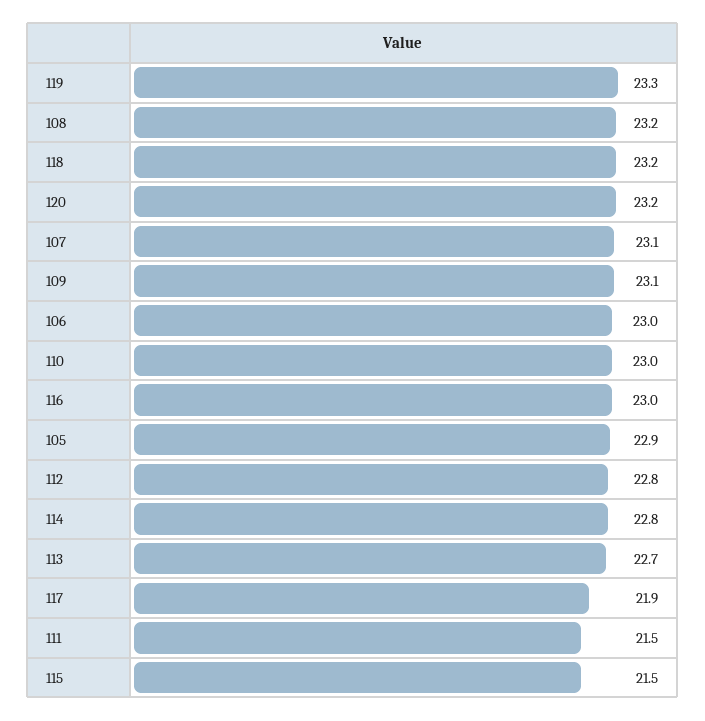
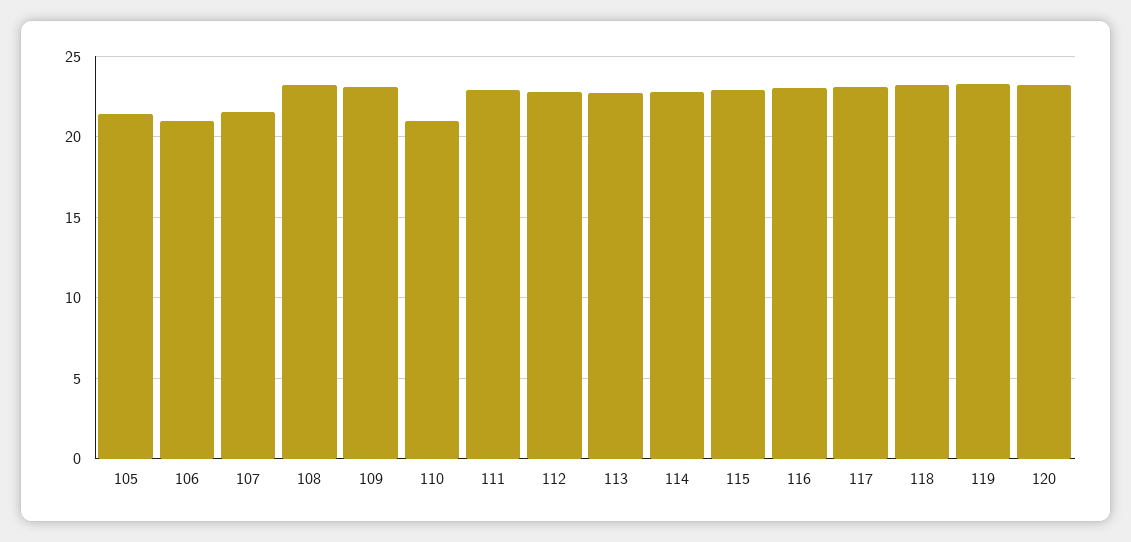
107: 23.1 -> 21.5
106: 23 -> 21
110: 23 -> 21
105: 22.9 -> 21.5
117: 21.9 -> 23
111: 21.5 -> 23
115: 21.5 -> 23

